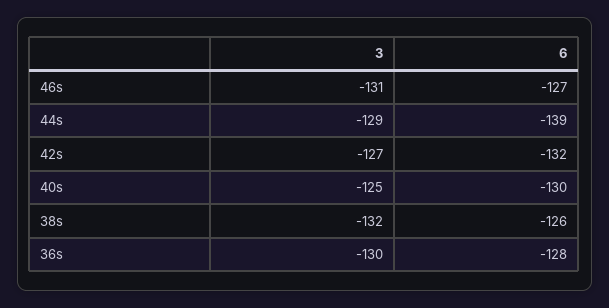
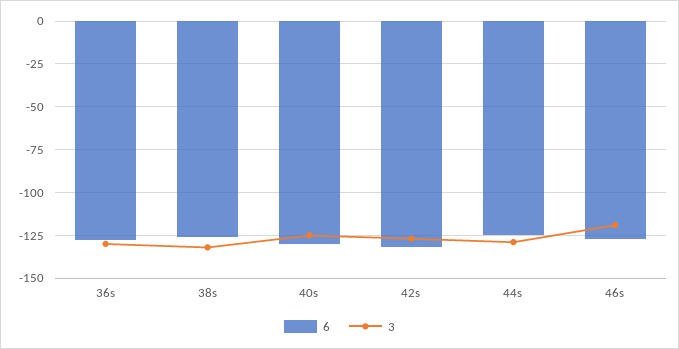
3, 46s: -131 -> -120
6, 44s: -139 -> -125

